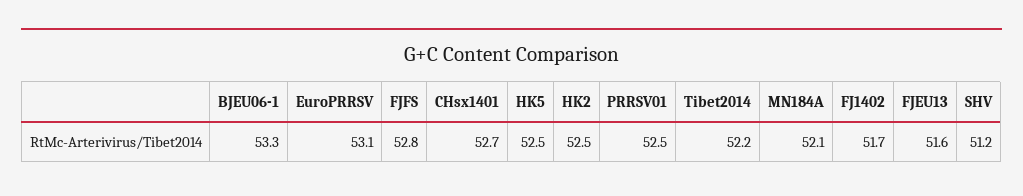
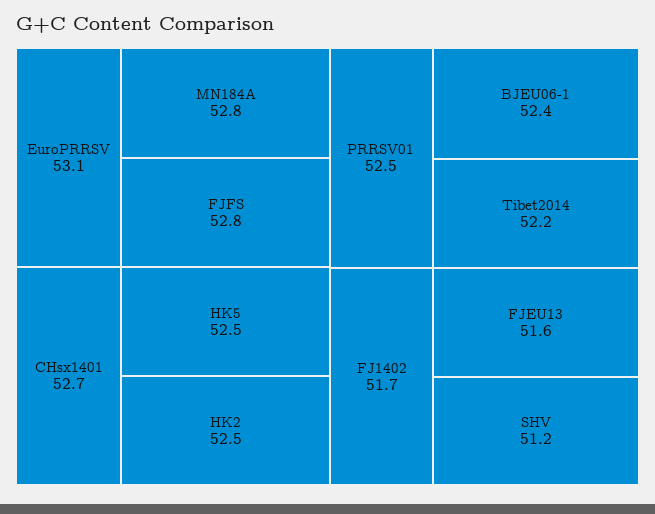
BJEU06-1: 53.3 -> 52.4
MN184A: 52.1 -> 52.8

